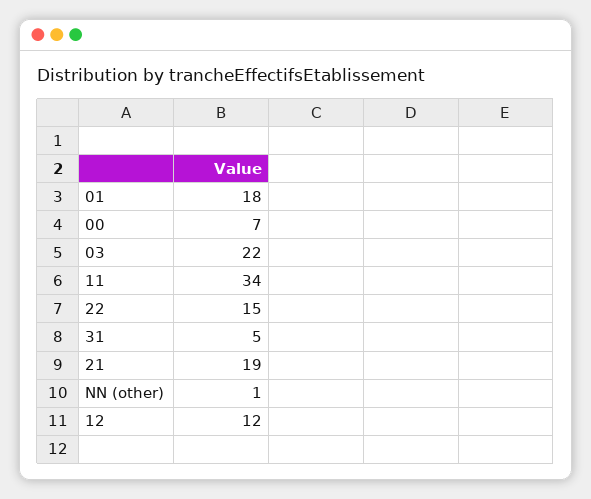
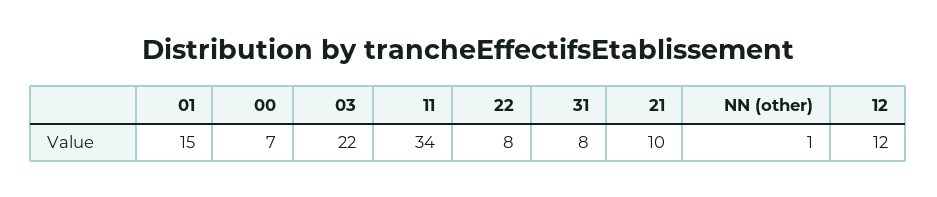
01: 18 -> 15
22: 15 -> 8
31: 5 -> 8
21: 19 -> 10

